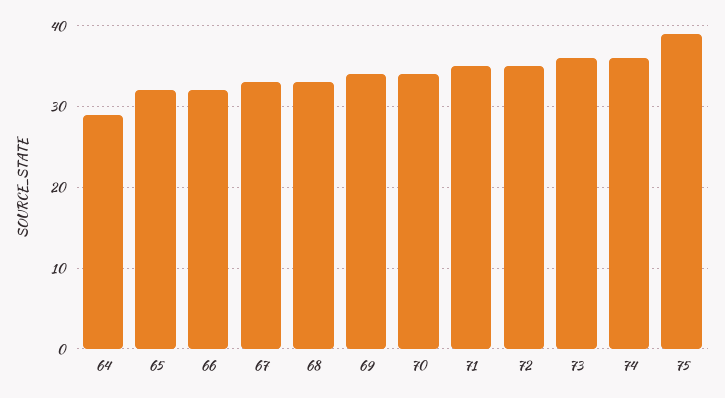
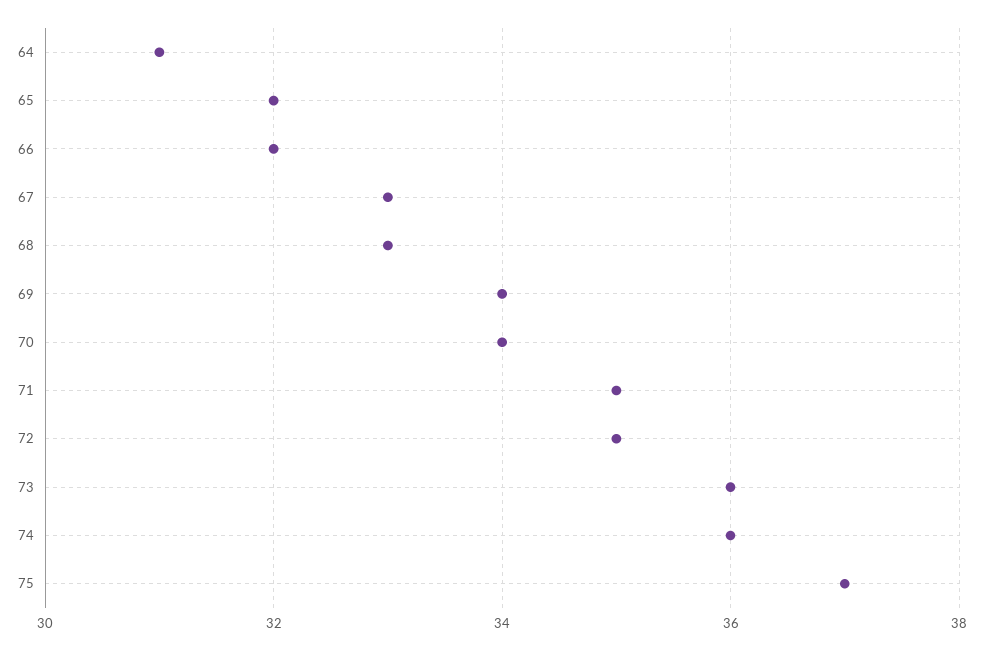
64: 29 -> 31
75: 39 -> 37

